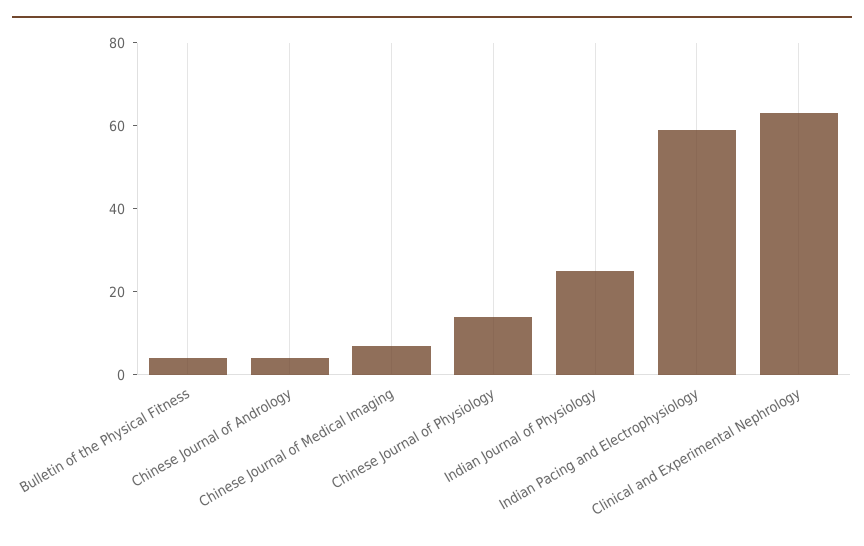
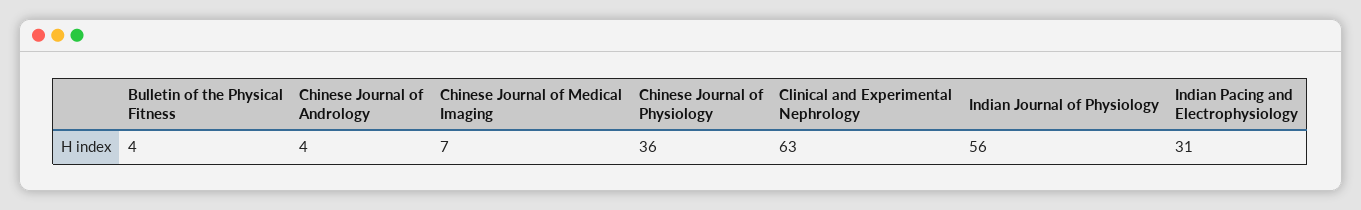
Chinese Journal of Physiology: 15 -> 36
Indian Journal of Physiology: 25 -> 56
Indian Pacing and Electrophysiology: 60 -> 31

